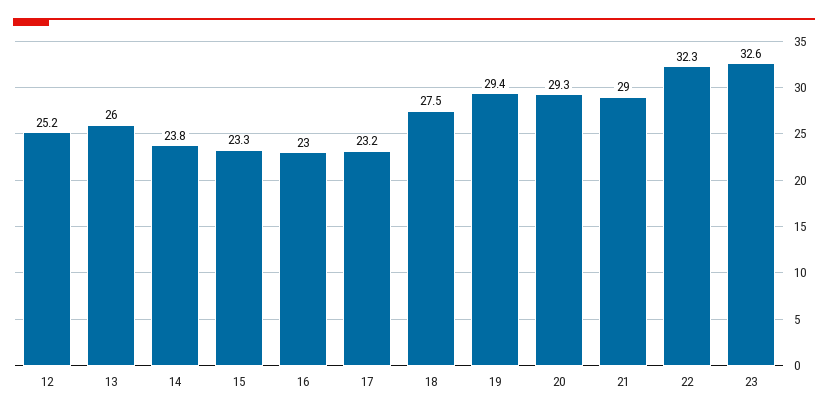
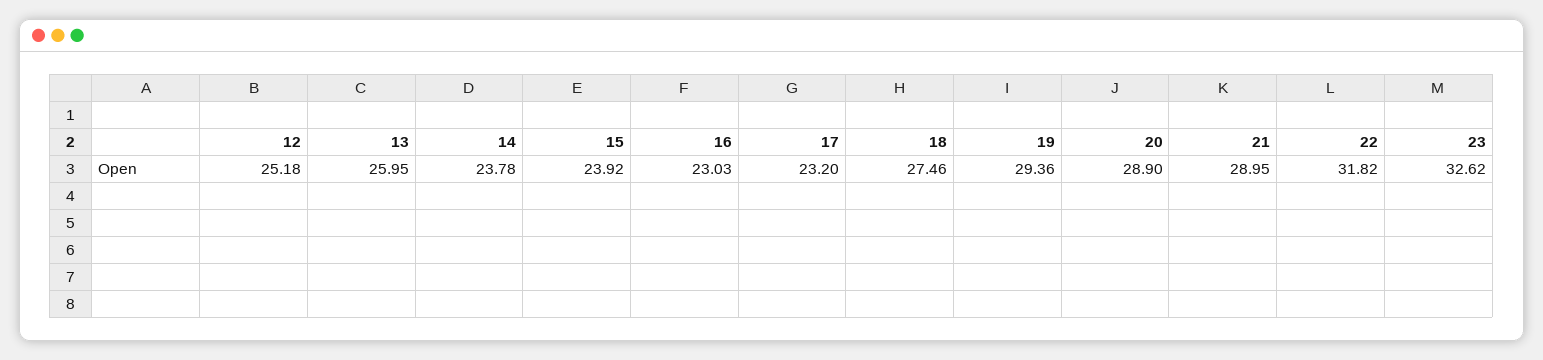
15: 23.3 -> 23.92
20: 29.3 -> 28.9
22: 32.3 -> 31.82

